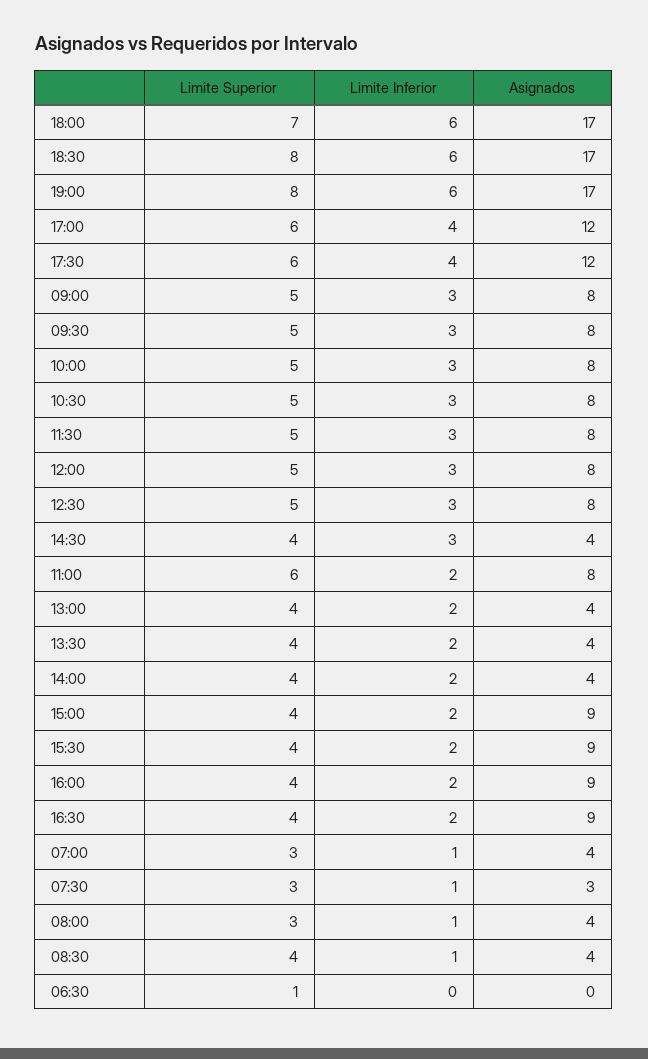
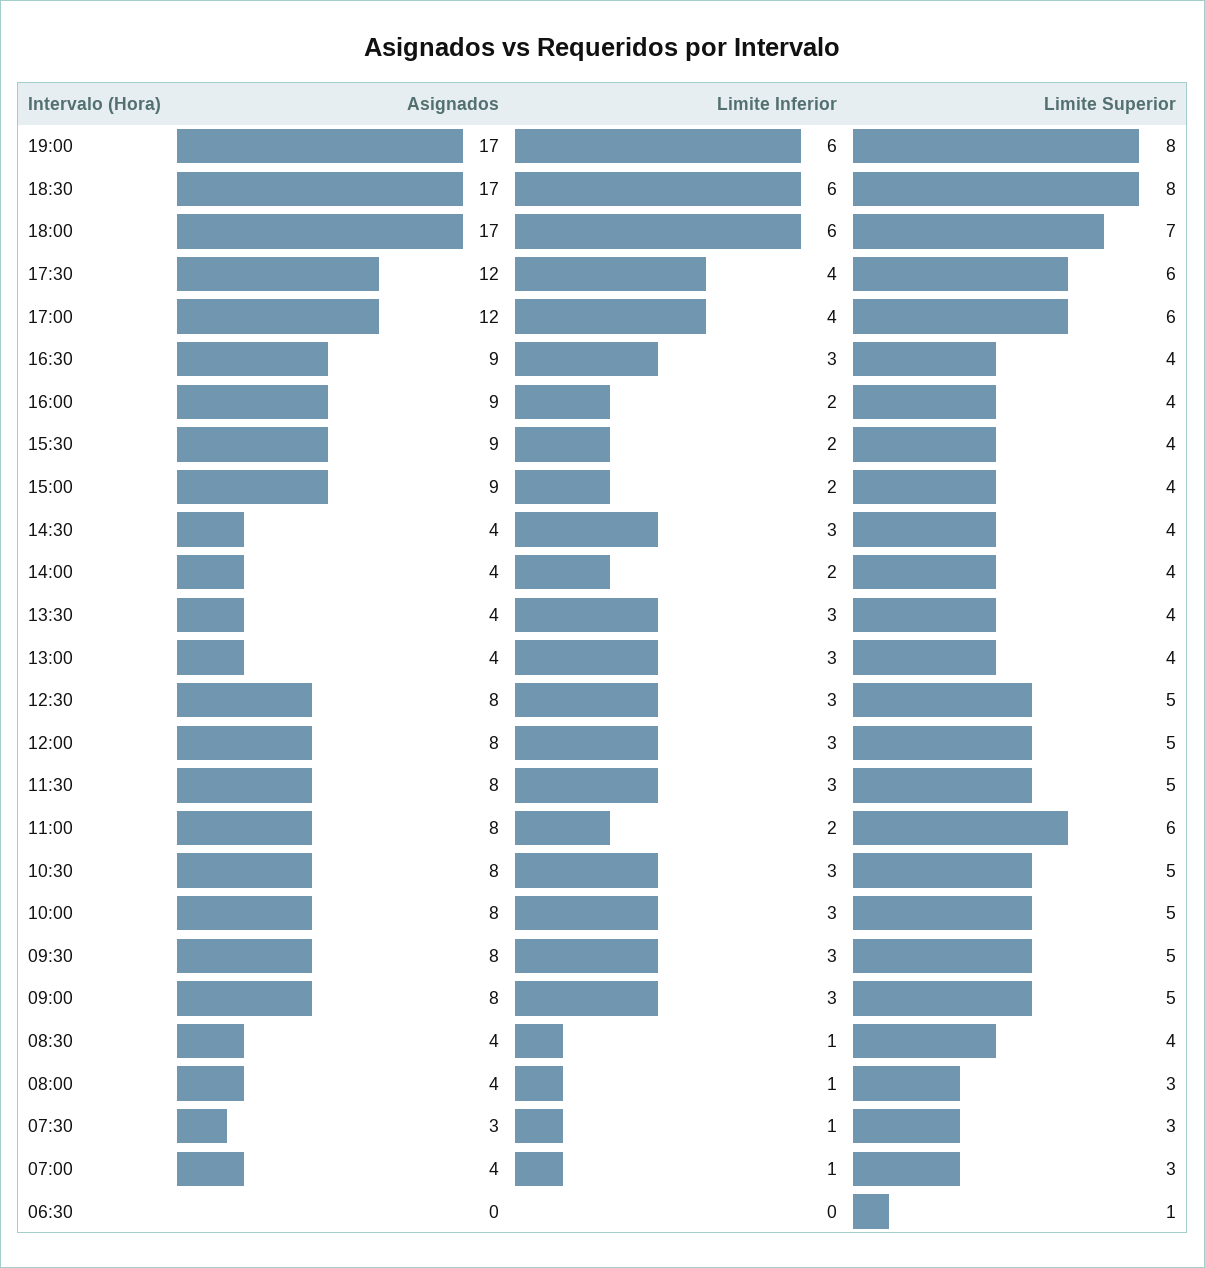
Limite Inferior, 13:00: 2 -> 3
Limite Inferior, 13:30: 2 -> 3
Limite Inferior, 16:30: 2 -> 3

